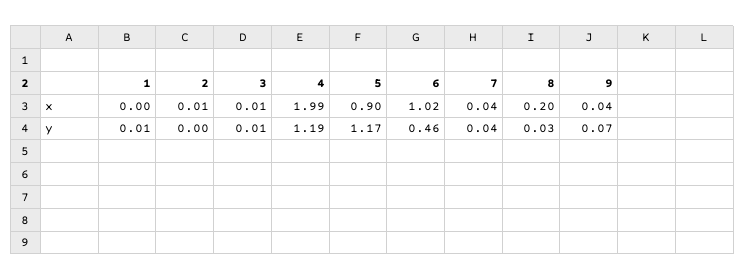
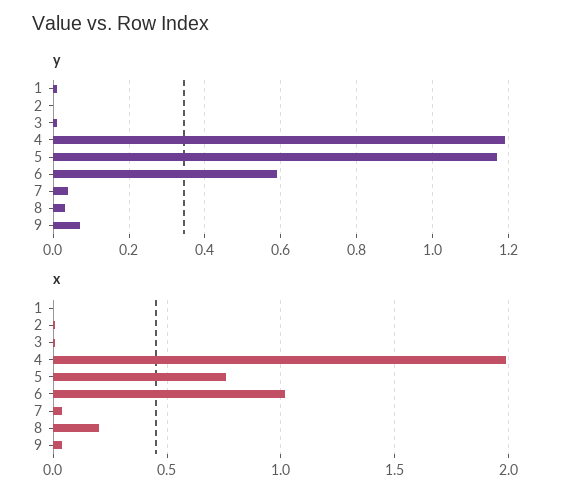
x, 5: 0.9 -> 0.75
y, 6: 0.46 -> 0.6

